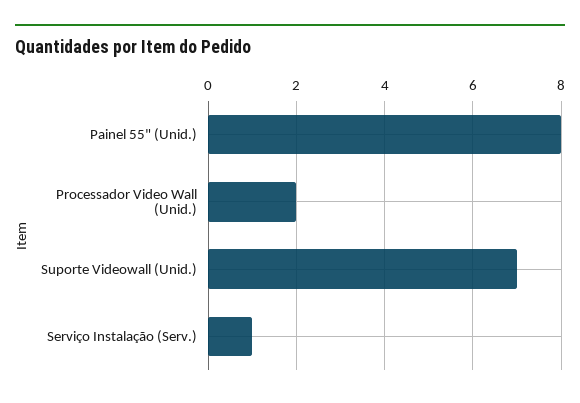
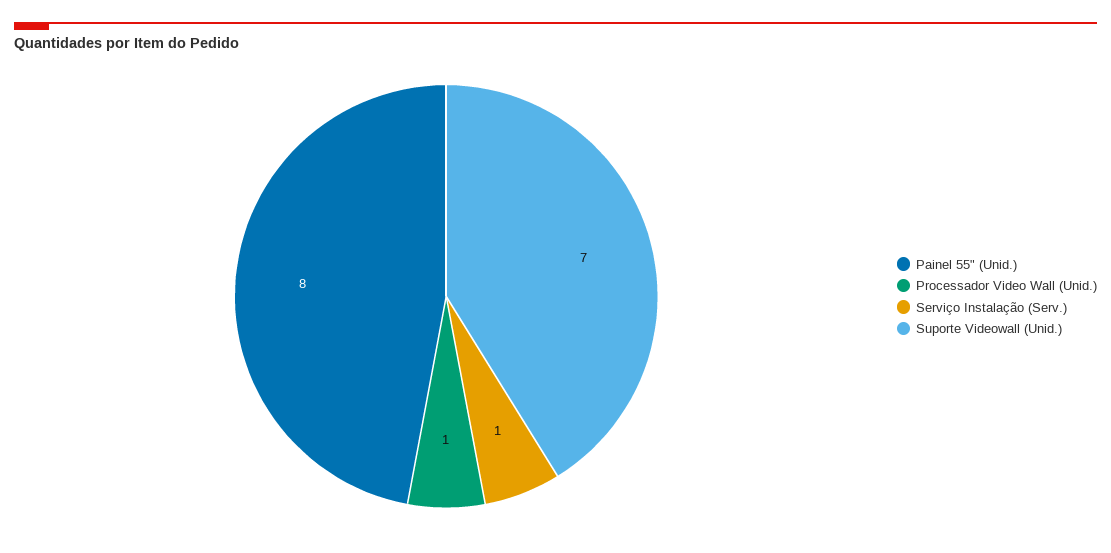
Processador Video Wall (Unid.): 2 -> 1

